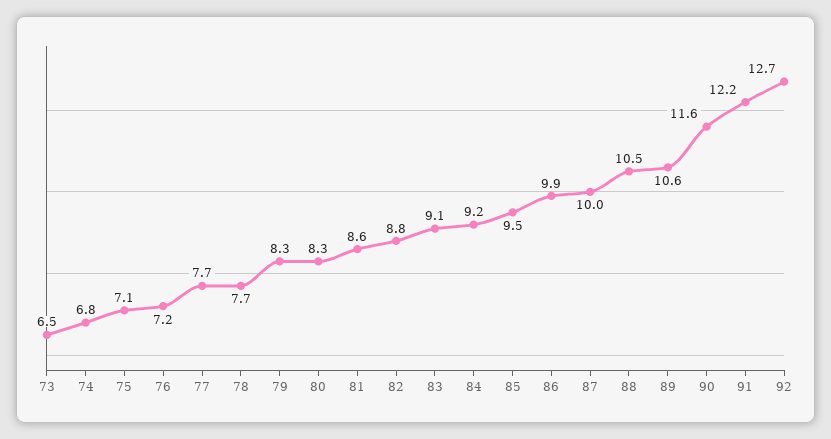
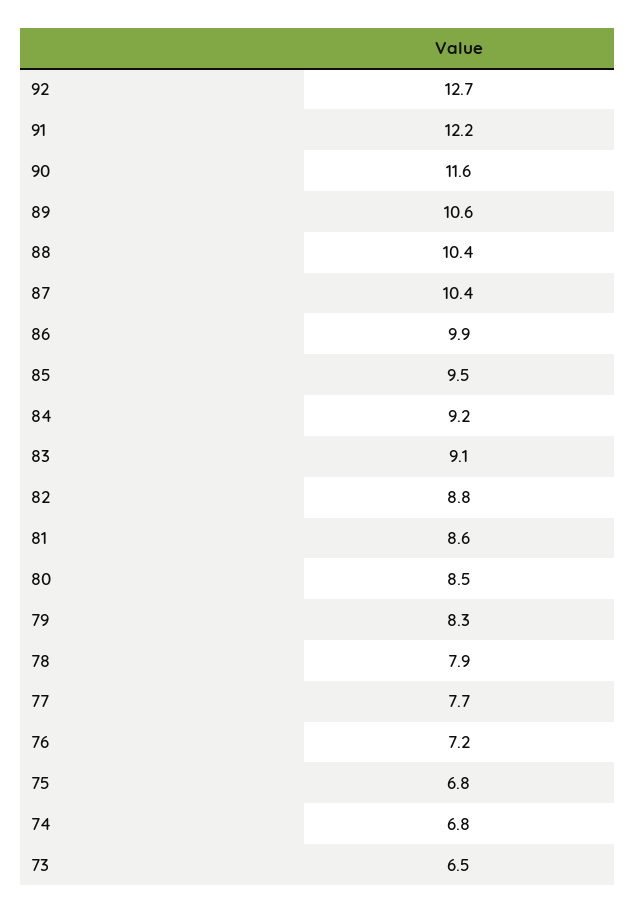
75: 7.1 -> 6.8
78: 7.7 -> 7.9
80: 8.3 -> 8.5
87: 10 -> 10.4
88: 10.5 -> 10.4

